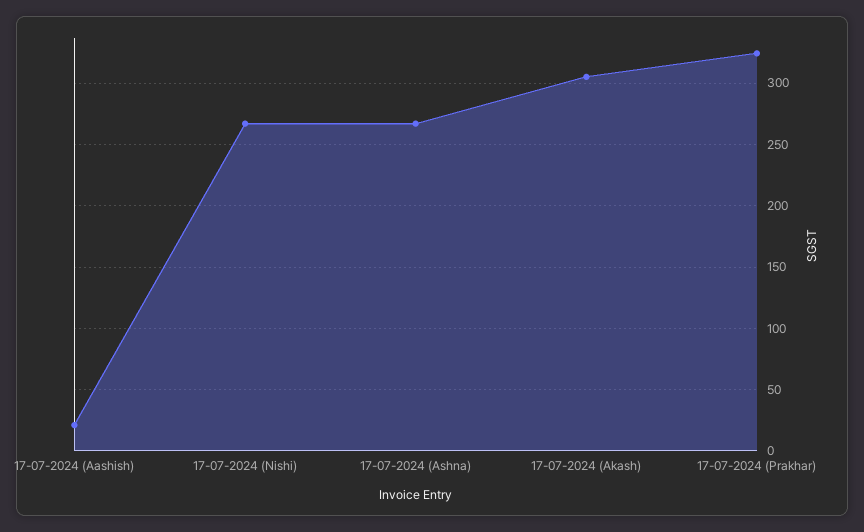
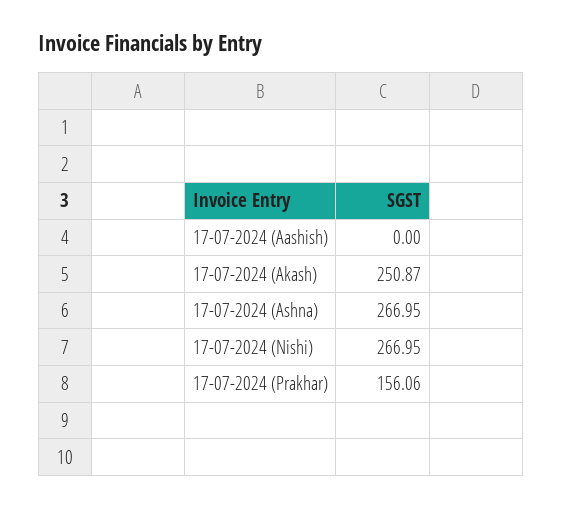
17-07-2024 (Aashish): 20 -> 0
17-07-2024 (Akash): 305 -> 250.87
17-07-2024 (Prakhar): 325 -> 156.06

